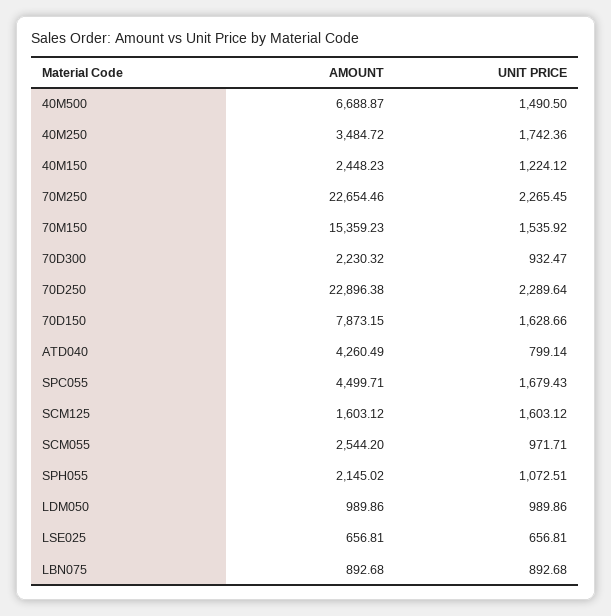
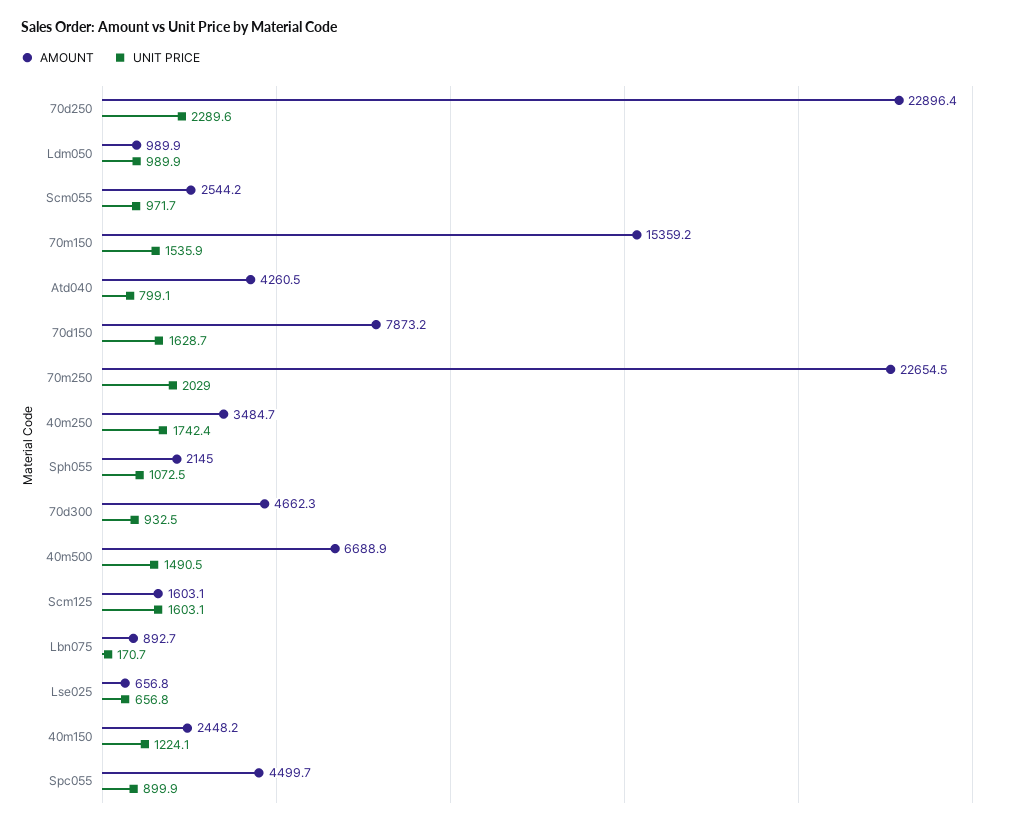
UNIT PRICE, 70M250: 2265.45 -> 2029
AMOUNT, 70D300: 2230.32 -> 4662.3
UNIT PRICE, SPC055: 1679.43 -> 899.9
UNIT PRICE, LBN075: 892.68 -> 170.7

